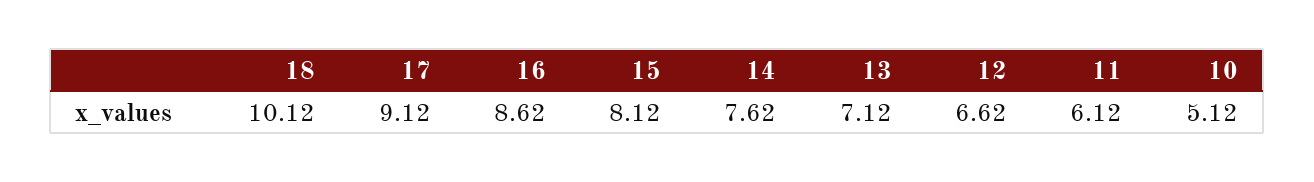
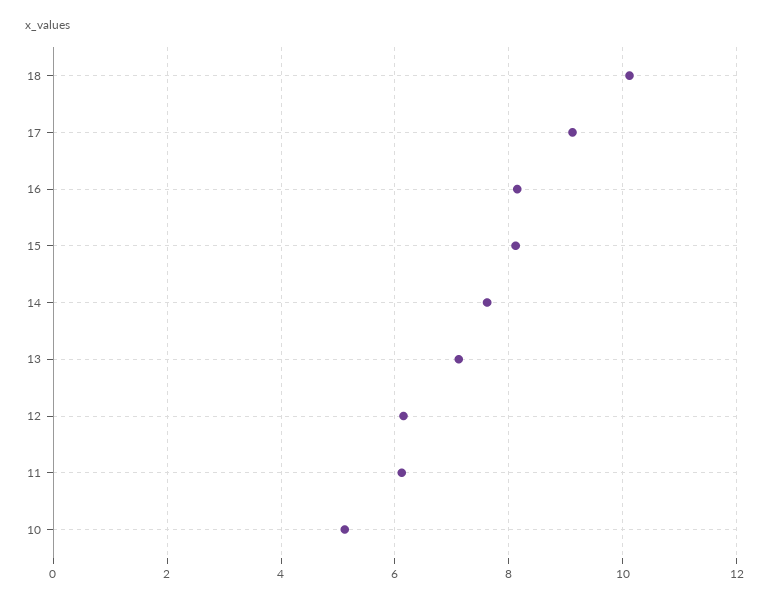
16: 8.62 -> 8.2
12: 6.62 -> 6.2

